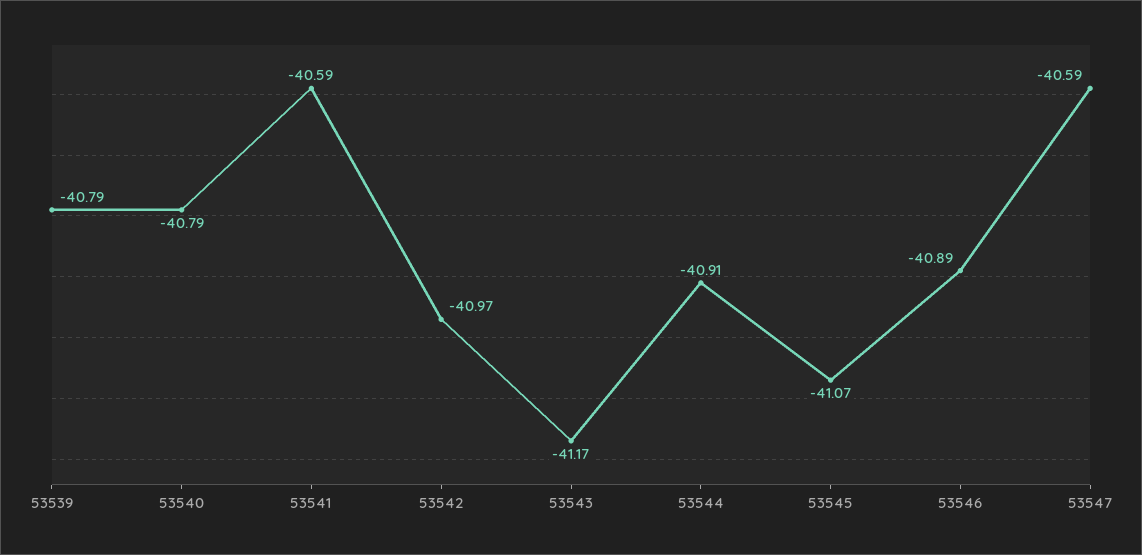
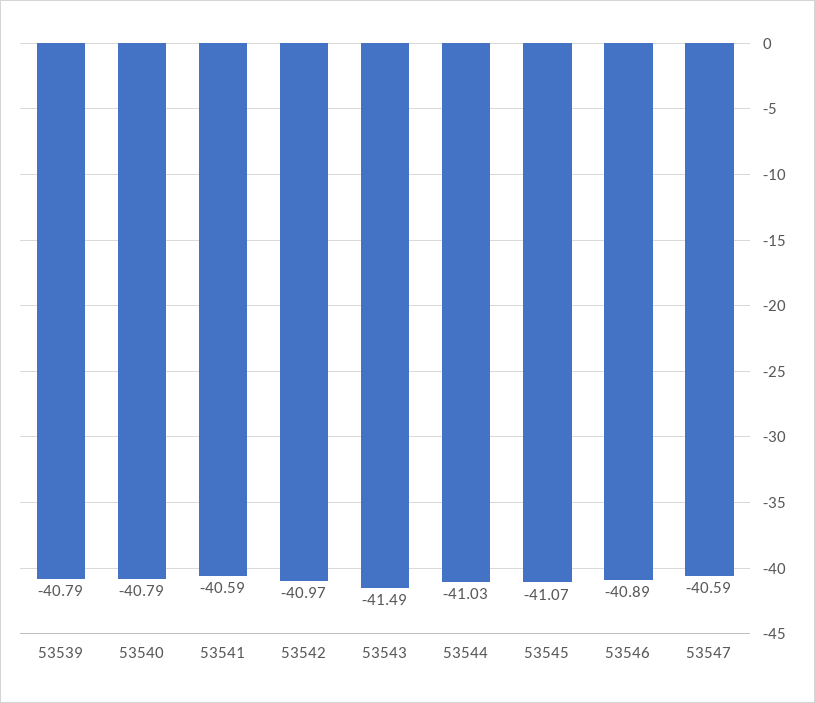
53543: -41.17 -> -41.49
53544: -40.91 -> -41.03

